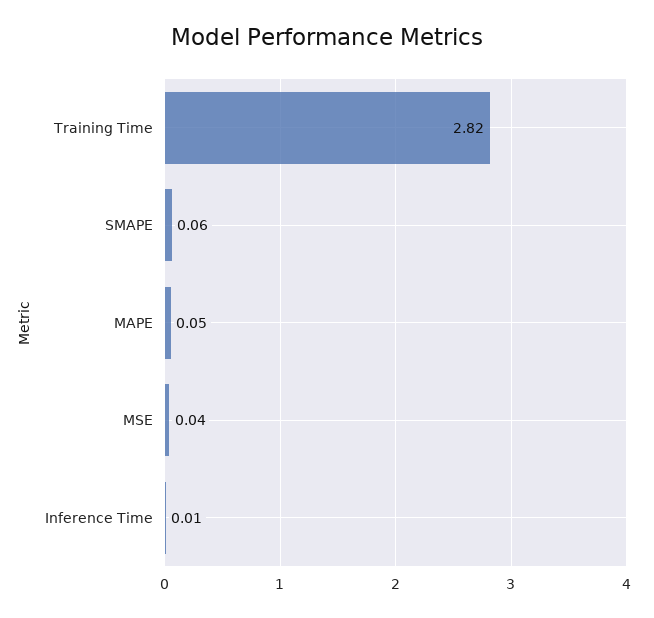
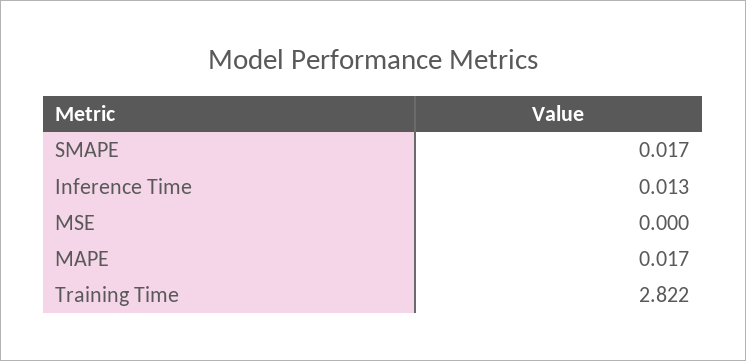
SMAPE: 0.06 -> 0.017
MAPE: 0.05 -> 0.017
MSE: 0.04 -> 0

